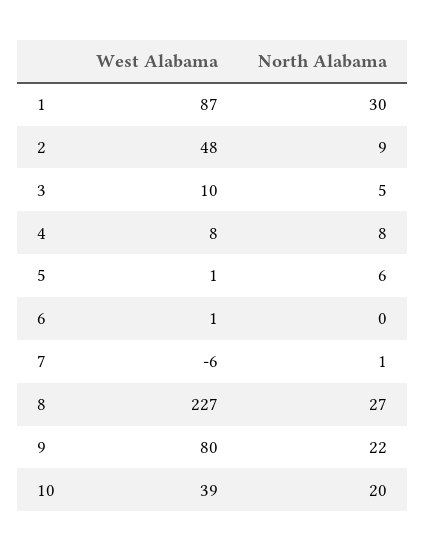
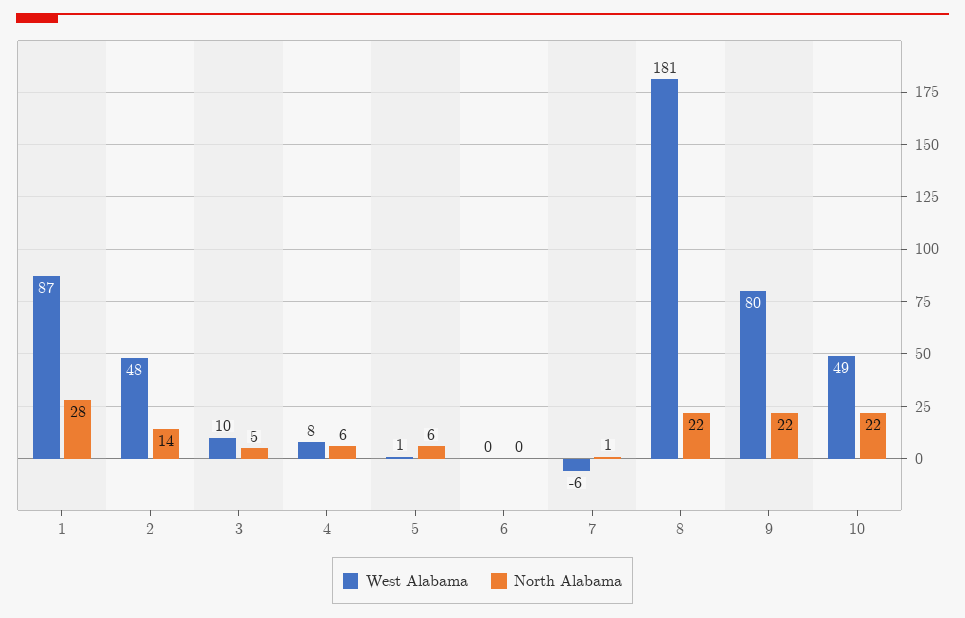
North Alabama, 1: 30 -> 28
North Alabama, 2: 9 -> 14
North Alabama, 4: 8 -> 6
West Alabama, 6: 1 -> 0
West Alabama, 8: 227 -> 181
North Alabama, 8: 27 -> 22
West Alabama, 10: 39 -> 49
North Alabama, 10: 20 -> 22

